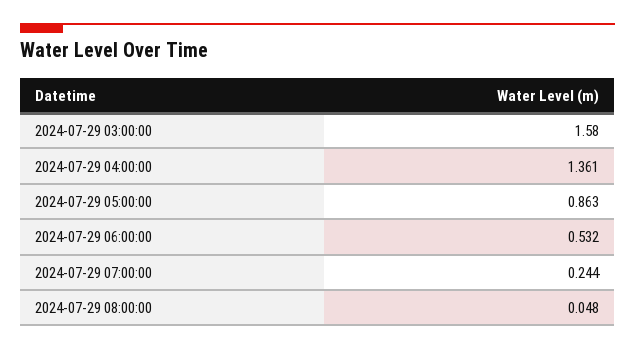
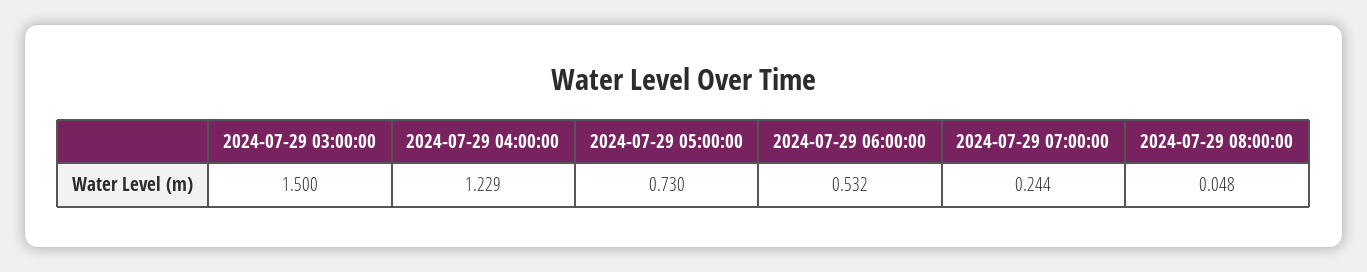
2024-07-29 03:00:00: 1.58 -> 1.5
2024-07-29 04:00:00: 1.361 -> 1.229
2024-07-29 05:00:00: 0.863 -> 0.73

